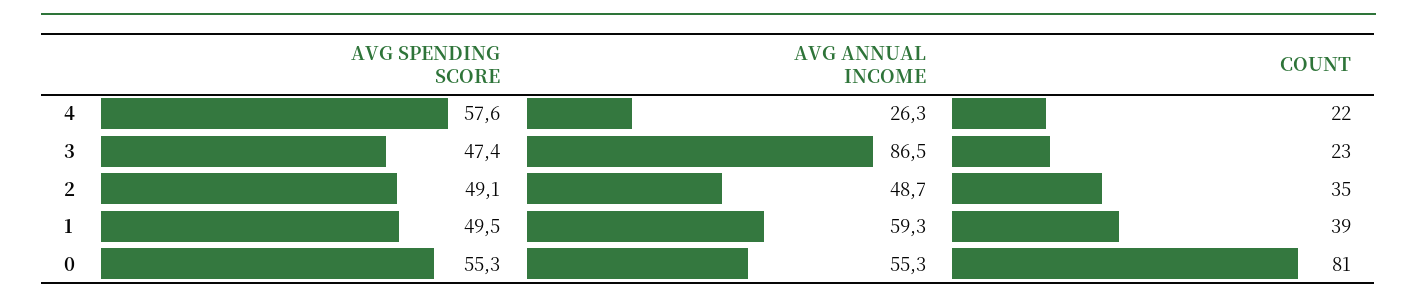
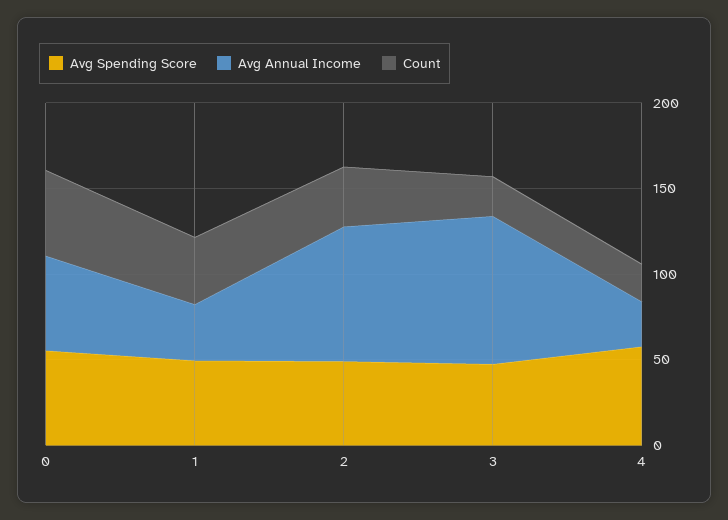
AVG ANNUAL INCOME, 2: 48.7 -> 80
AVG ANNUAL INCOME, 1: 59.3 -> 30
COUNT, 0: 81 -> 50

